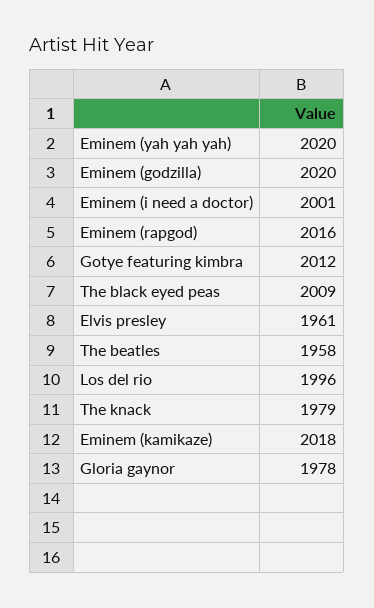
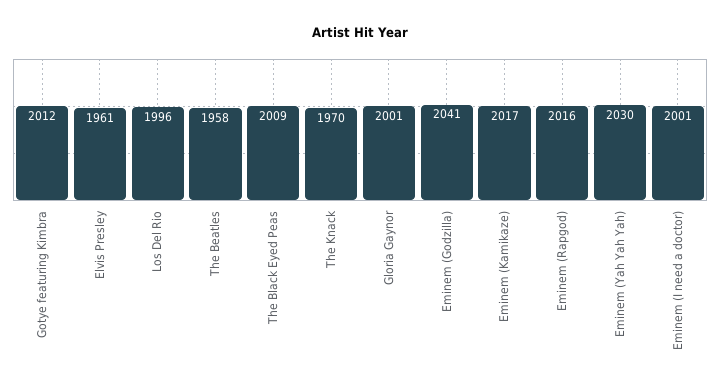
Eminem (yah yah yah): 2020 -> 2030
Eminem (godzilla): 2020 -> 2041
The knack: 1979 -> 1970
Eminem (kamikaze): 2018 -> 2017
Gloria gaynor: 1978 -> 2001

